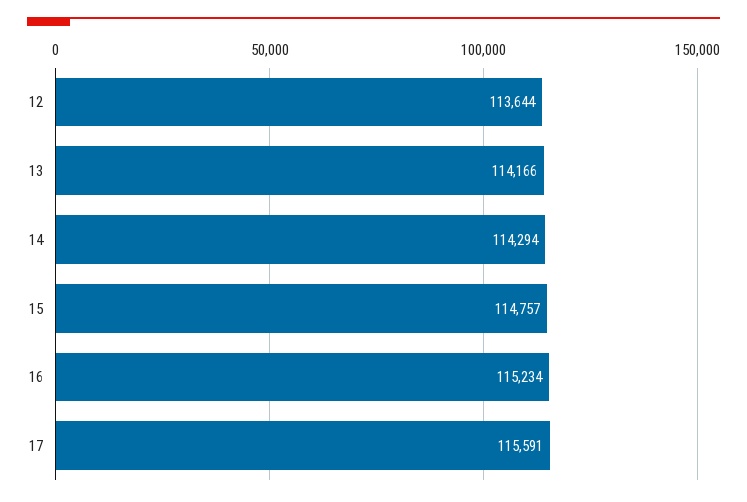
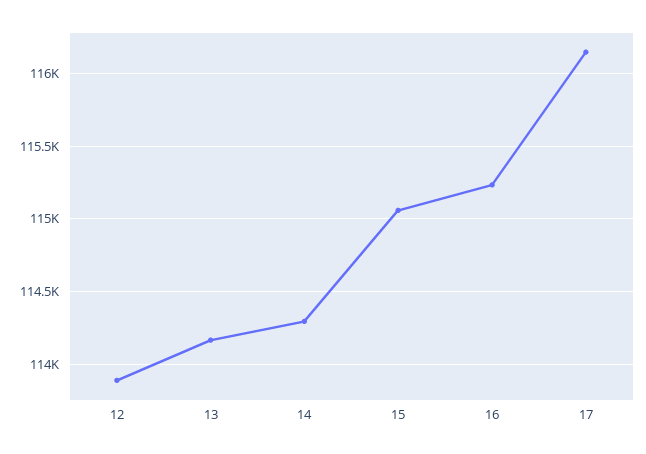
12: 113644 -> 113900
15: 114757 -> 115050
17: 115591 -> 116150

